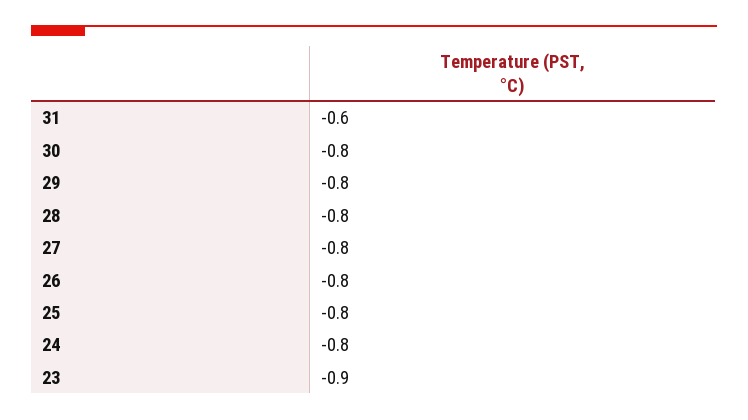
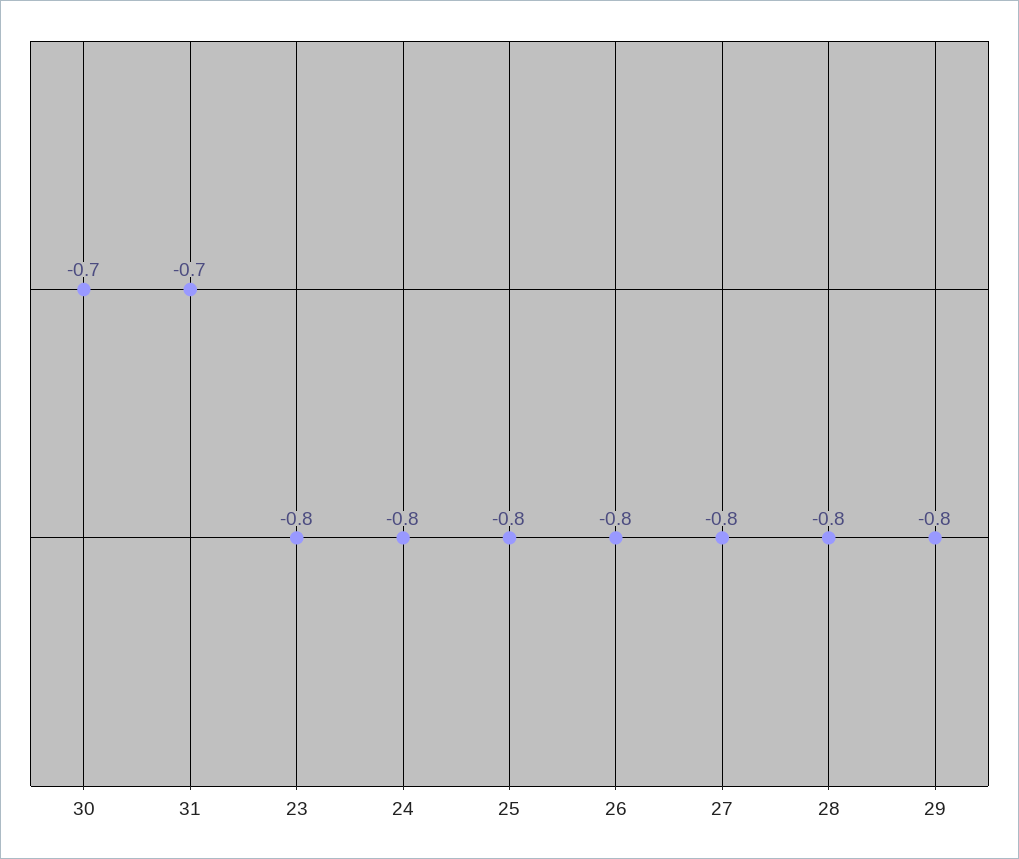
31: -0.6 -> -0.7
30: -0.8 -> -0.7
23: -0.9 -> -0.8

